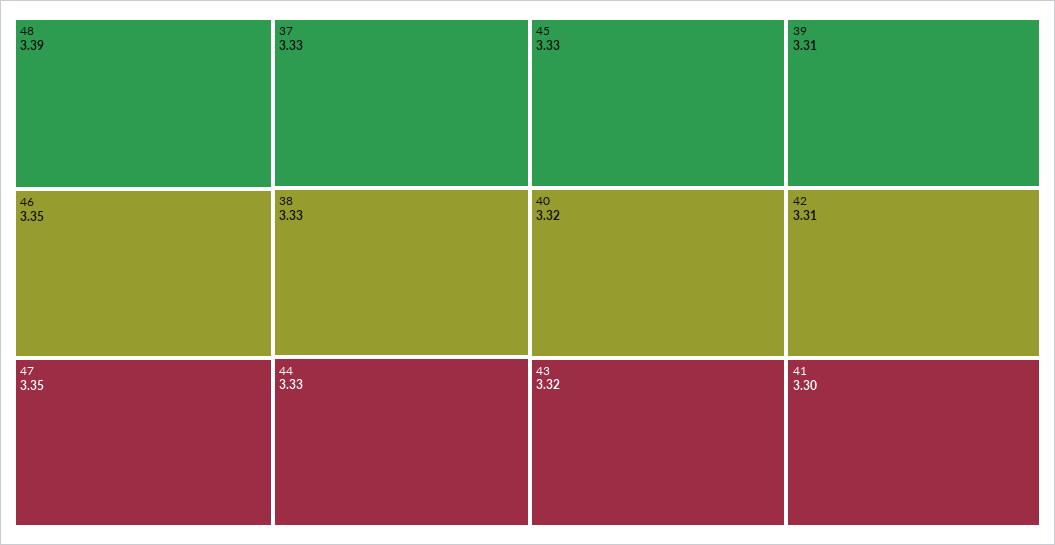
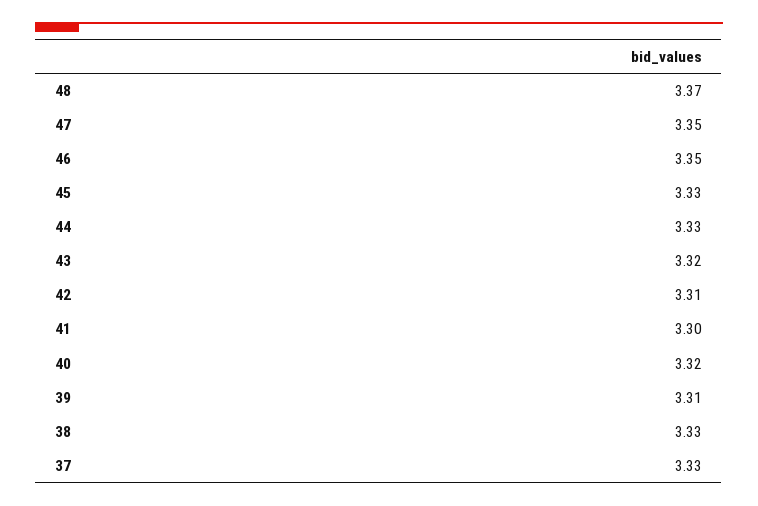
48: 3.39 -> 3.37

